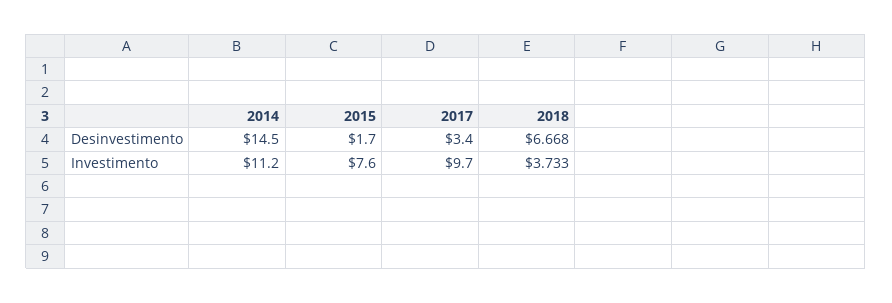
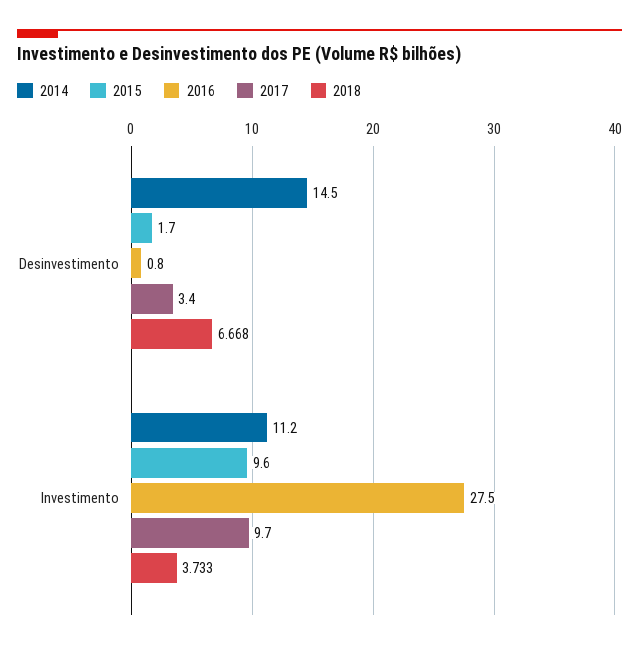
2015, Investimento: 7.6 -> 9.6
2016, Desinvestimento: none -> 0.8
2016, Investimento: none -> 27.5

